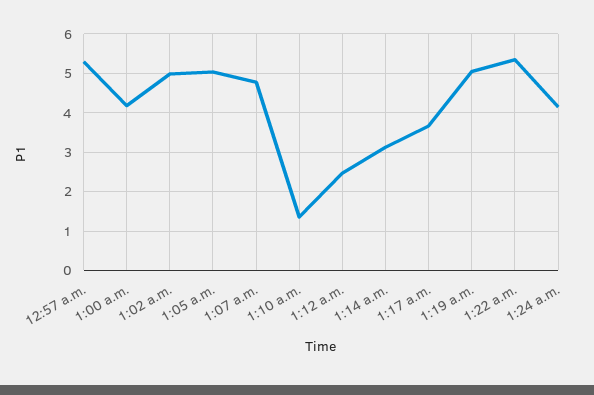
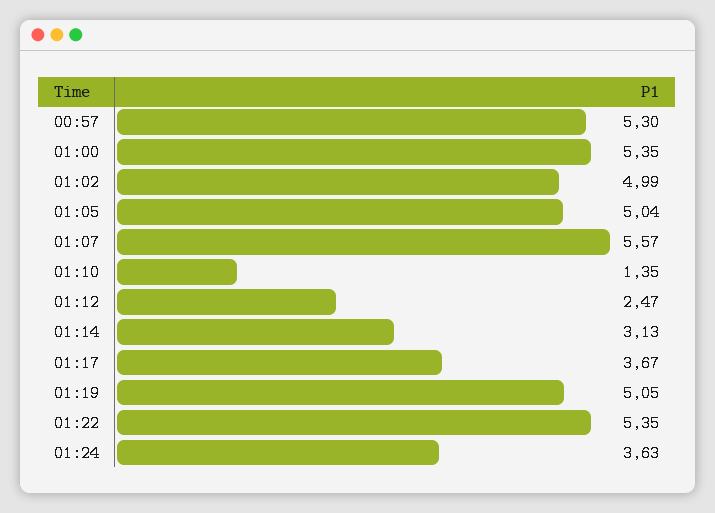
1:00 a.m.: 4.2 -> 5.35
1:07 a.m.: 4.8 -> 5.57
1:24 a.m.: 4.2 -> 3.63

